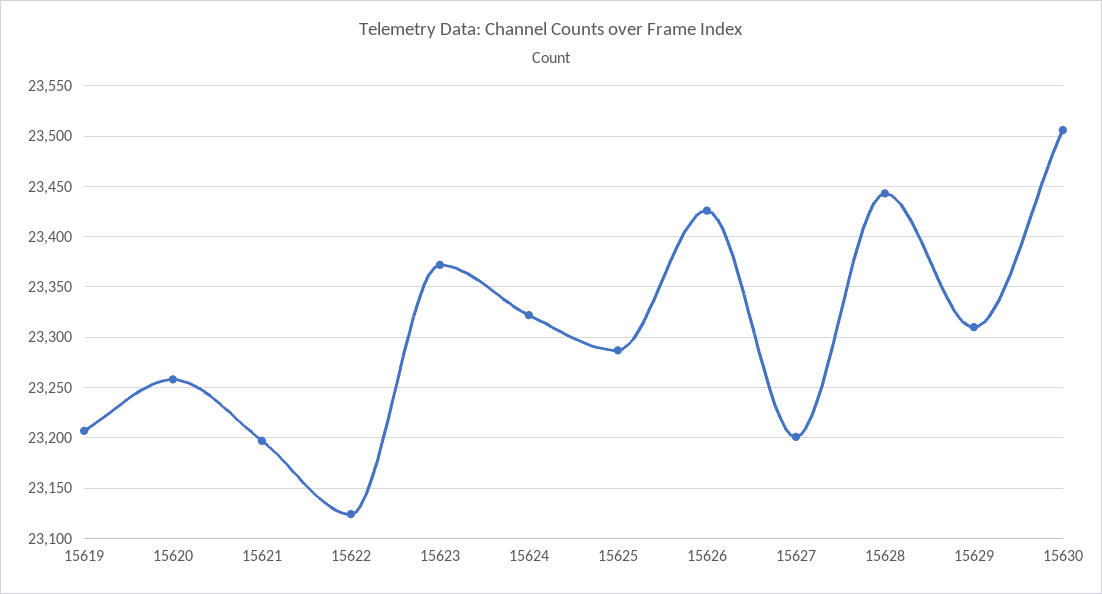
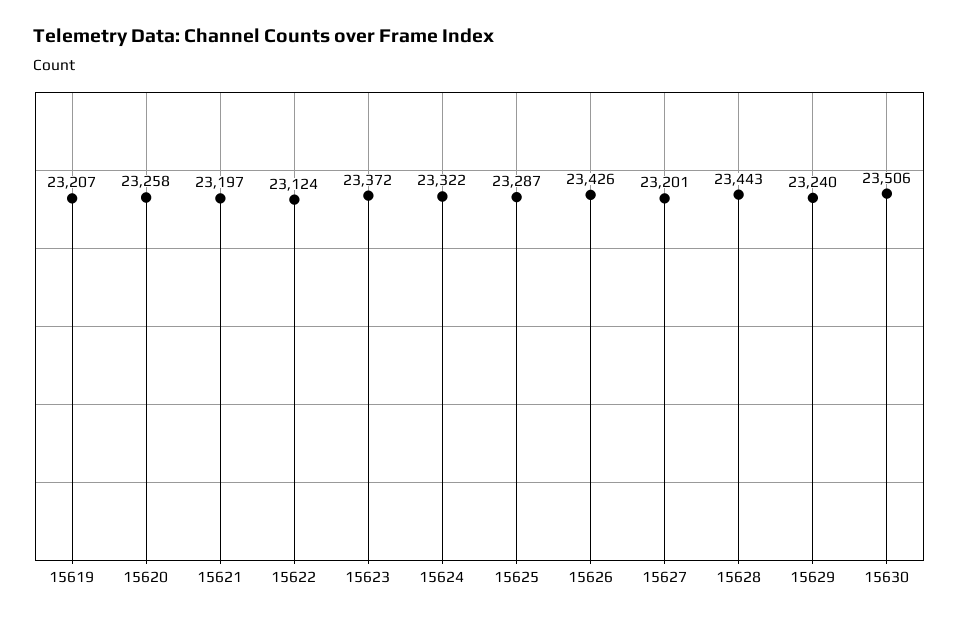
15629: 23310 -> 23240

